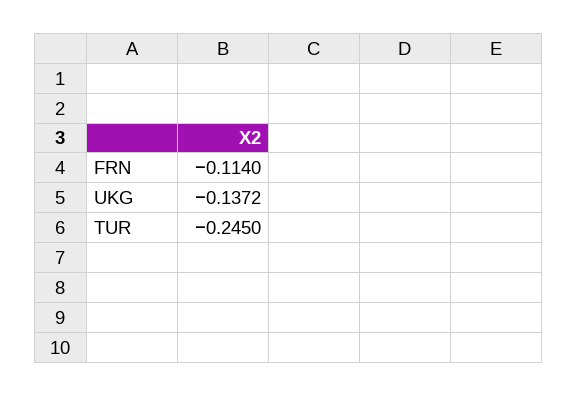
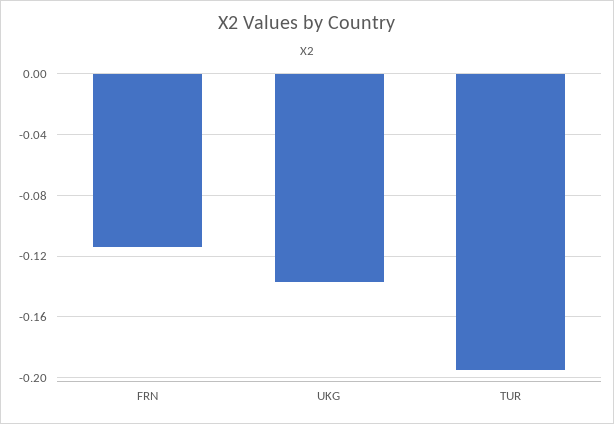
TUR: -0.245 -> -0.195

